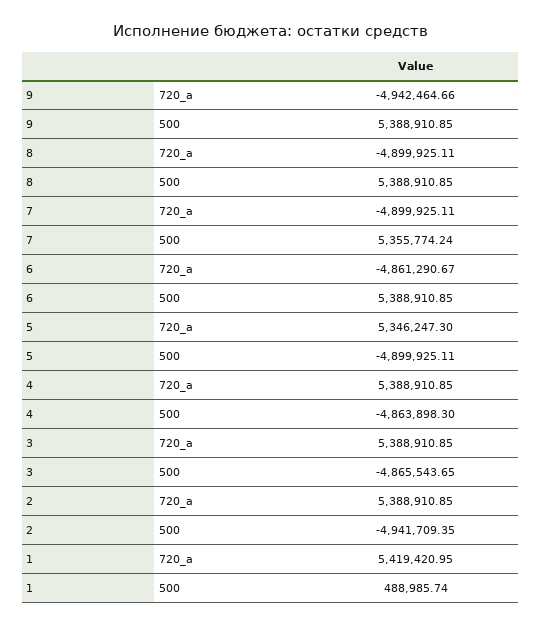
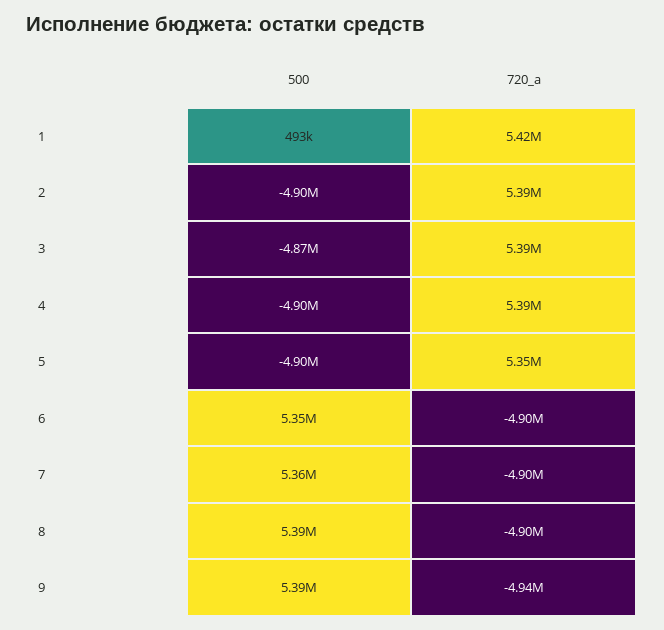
6, 720_a: -4861290.67 -> -4900000
6, 500: 5388910.85 -> 5350000
4, 500: -4863898.3 -> -4900000
2, 500: -4941709.35 -> -4900000
1, 500: 488985.74 -> 493000

